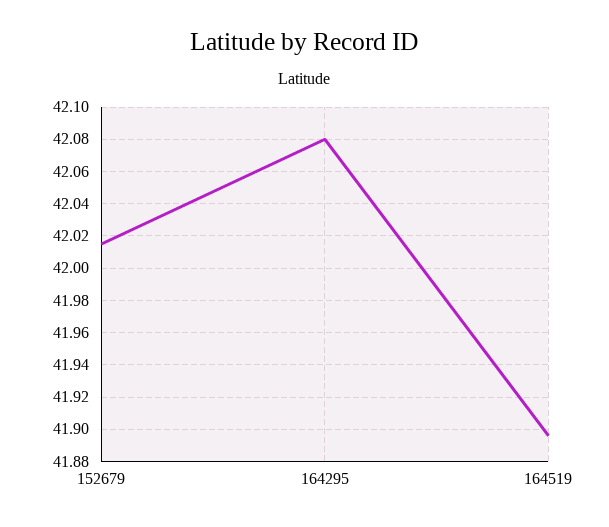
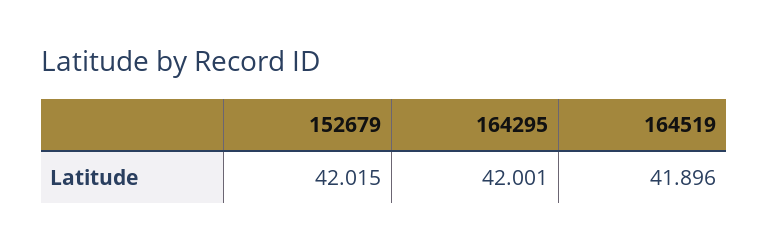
164295: 42.08 -> 42.001

